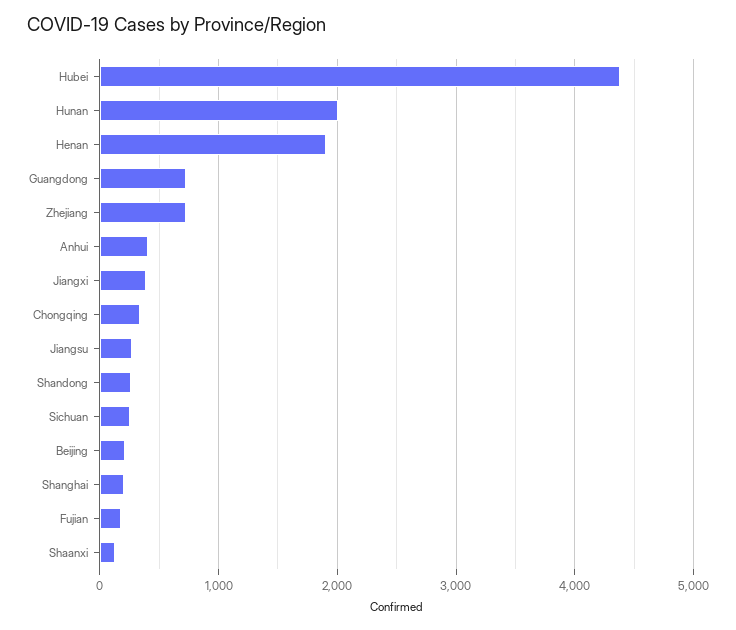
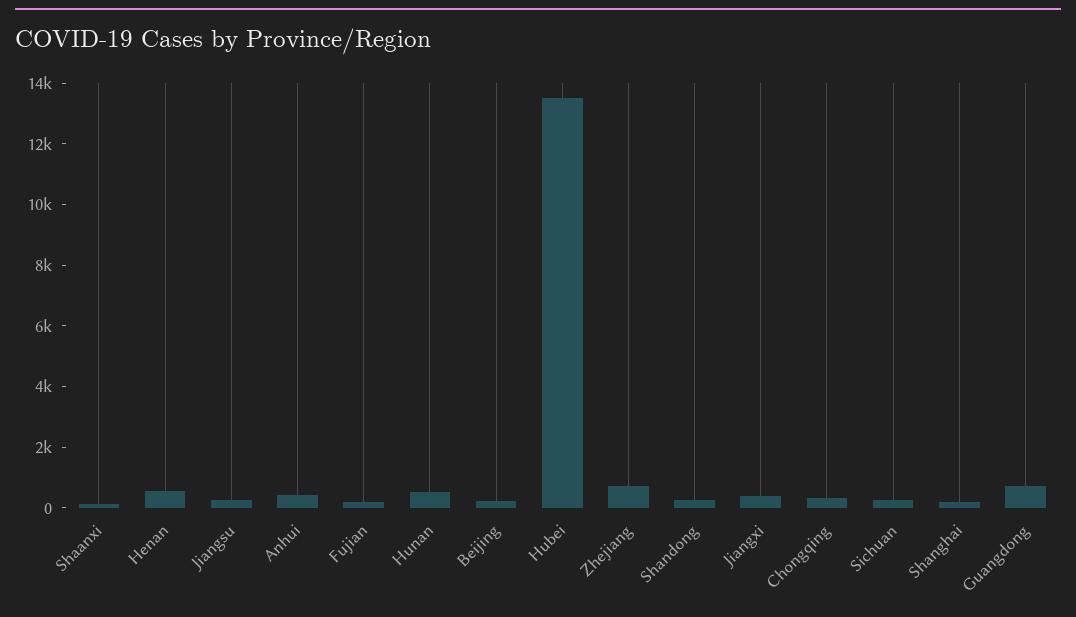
Hubei: 4400 -> 13500
Hunan: 2000 -> 500
Henan: 1900 -> 500

